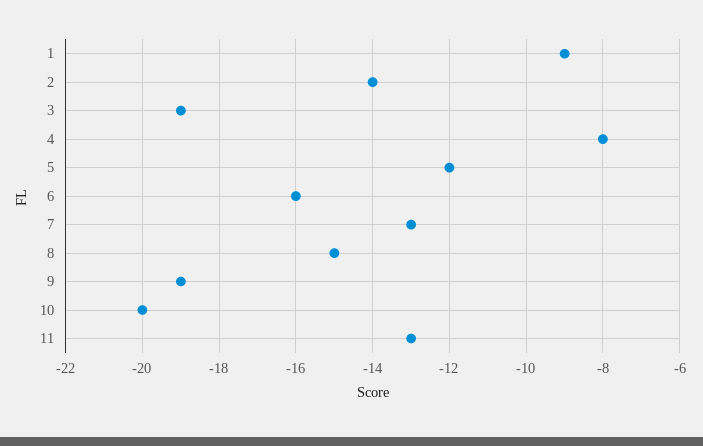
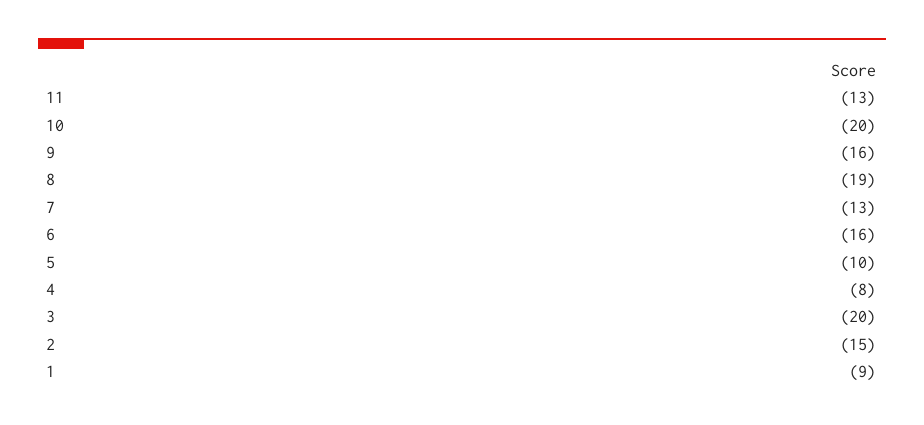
2: -14 -> -15
3: -19 -> -20
5: -12 -> -10
8: -15 -> -19
9: -19 -> -16

